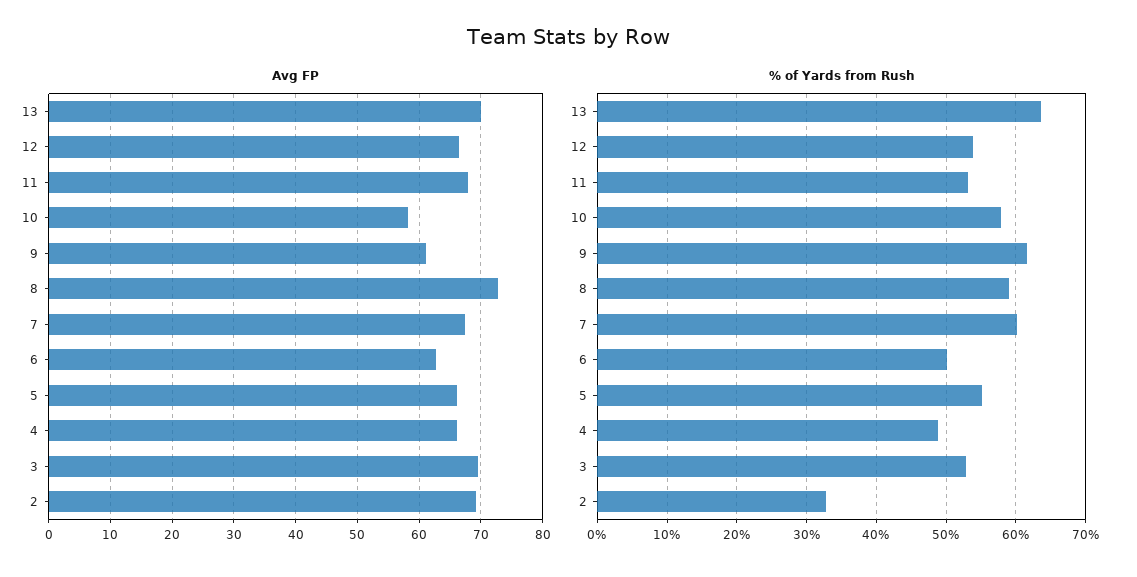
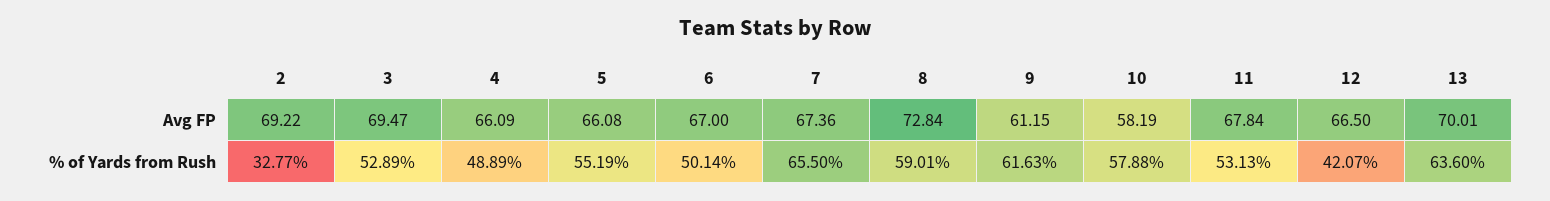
Avg FP, 6: 63 -> 67
% of Yards from Rush, 12: 54 -> 42.07
% of Yards from Rush, 7: 60 -> 65.5

